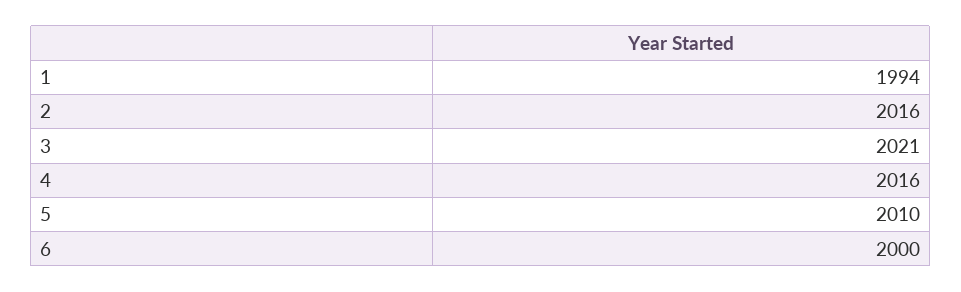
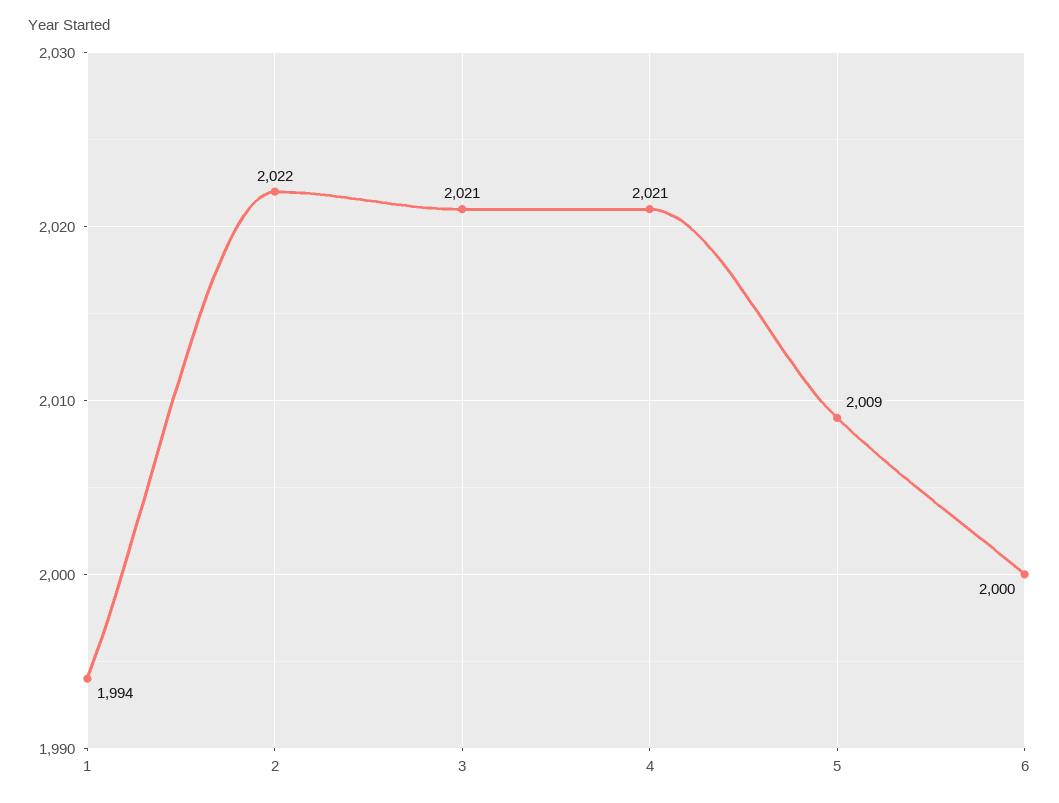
2: 2016 -> 2022
4: 2016 -> 2021
5: 2010 -> 2009

